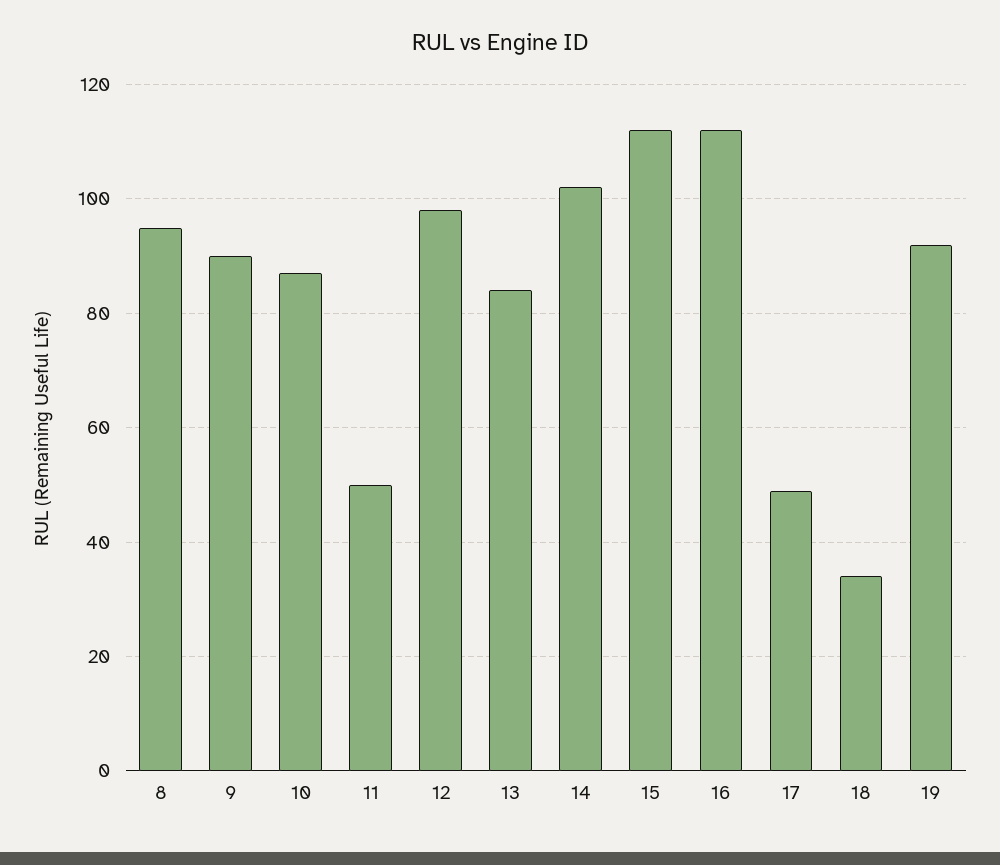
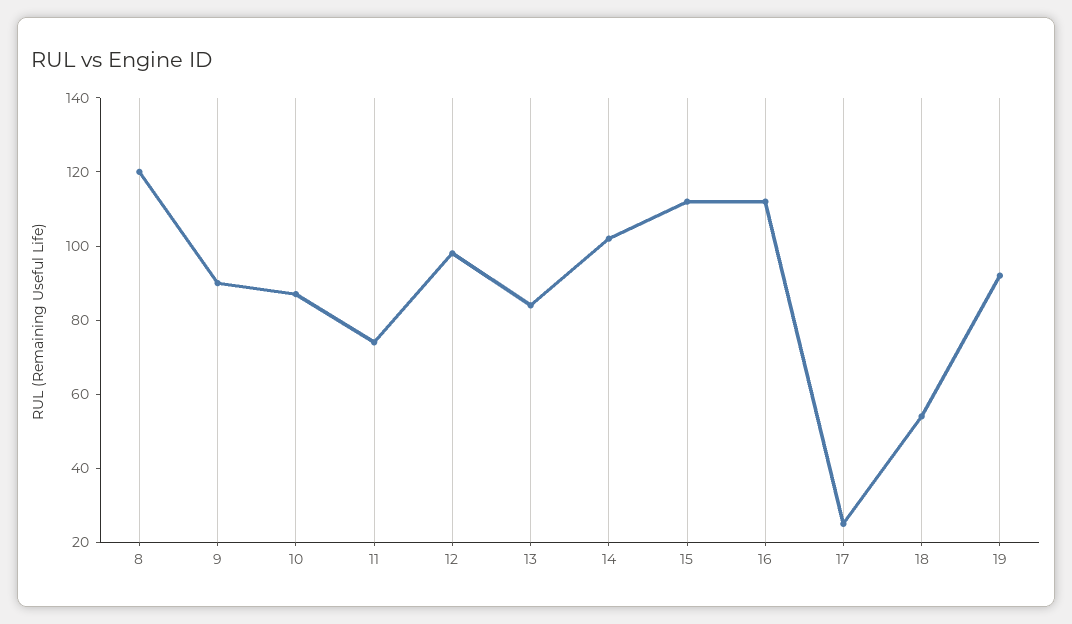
8: 95 -> 120
11: 50 -> 75
17: 50 -> 25
18: 35 -> 55

